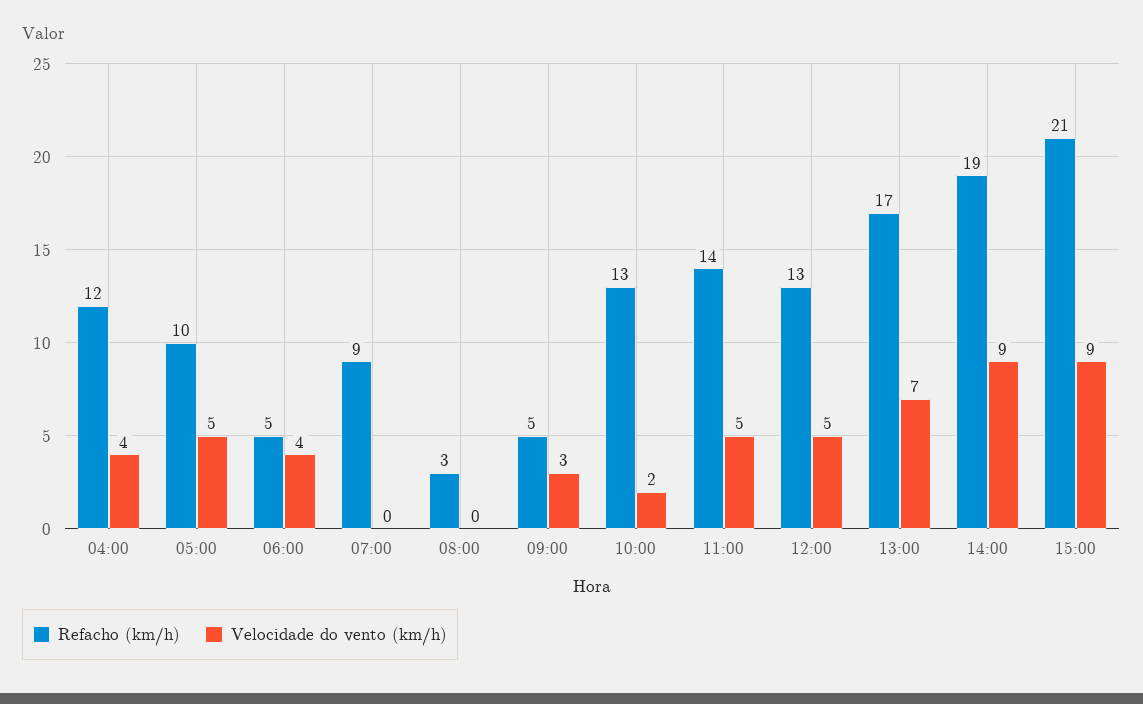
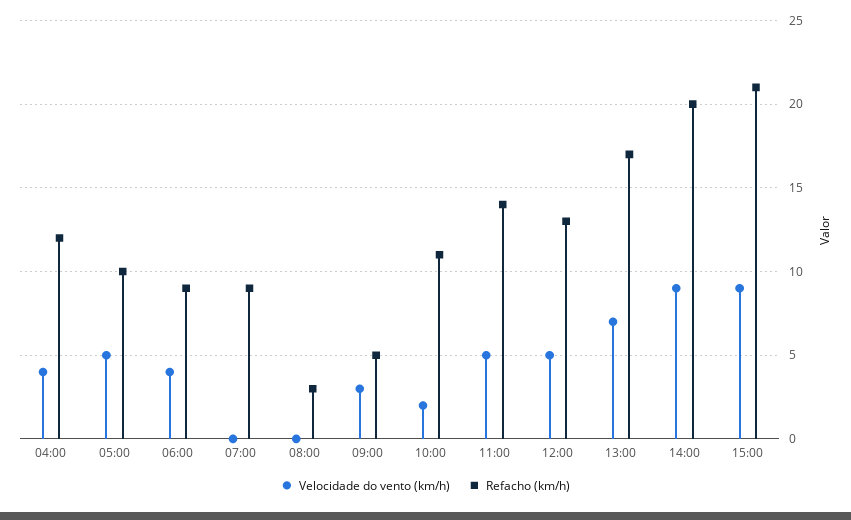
Refacho (km/h), 06:00: 5 -> 9
Refacho (km/h), 10:00: 13 -> 11
Refacho (km/h), 14:00: 19 -> 20

